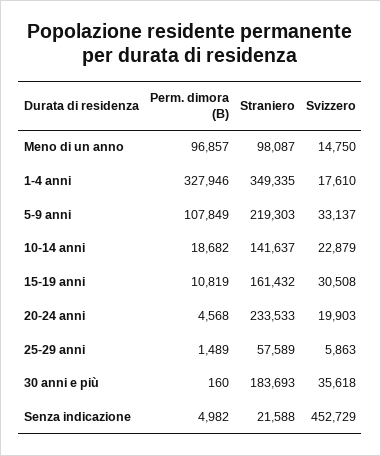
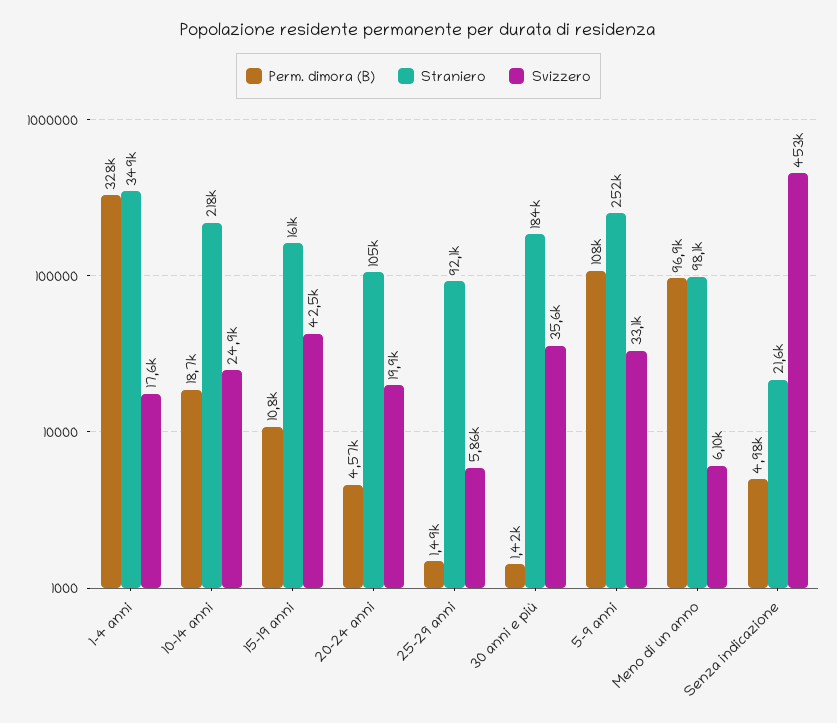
Svizzero, Meno di un anno: 14750 -> 6100
Straniero, 5-9 anni: 219303 -> 252000
Straniero, 10-14 anni: 141637 -> 218000
Svizzero, 10-14 anni: 22879 -> 24900
Svizzero, 15-19 anni: 30508 -> 42500
Straniero, 20-24 anni: 233533 -> 105000
Straniero, 25-29 anni: 57589 -> 92100
Perm. dimora (B), 30 anni e più: 160 -> 1420

